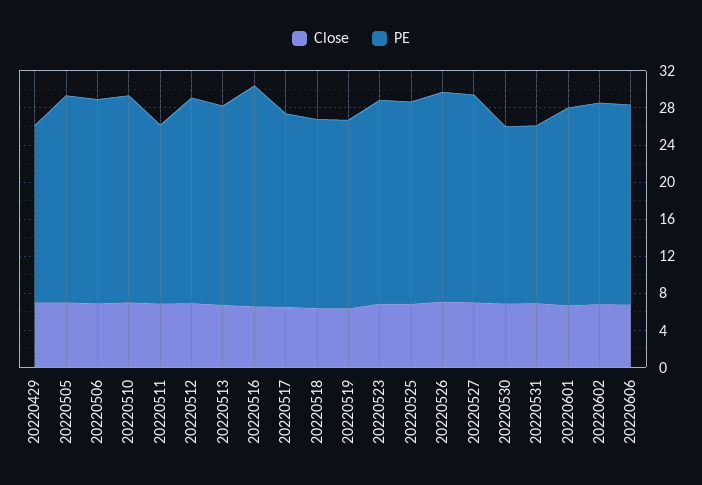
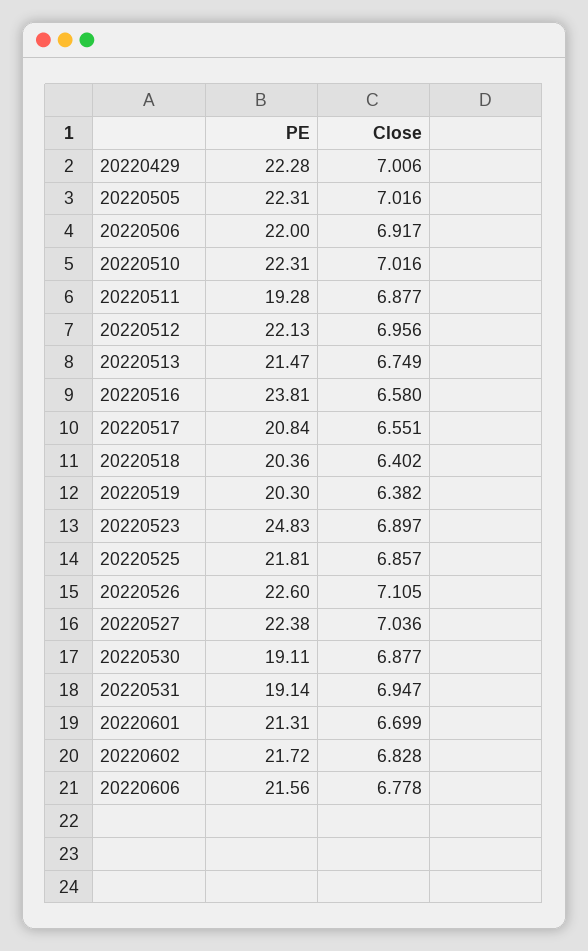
PE, 20220429: 19 -> 22.28
PE, 20220523: 22 -> 24.83

